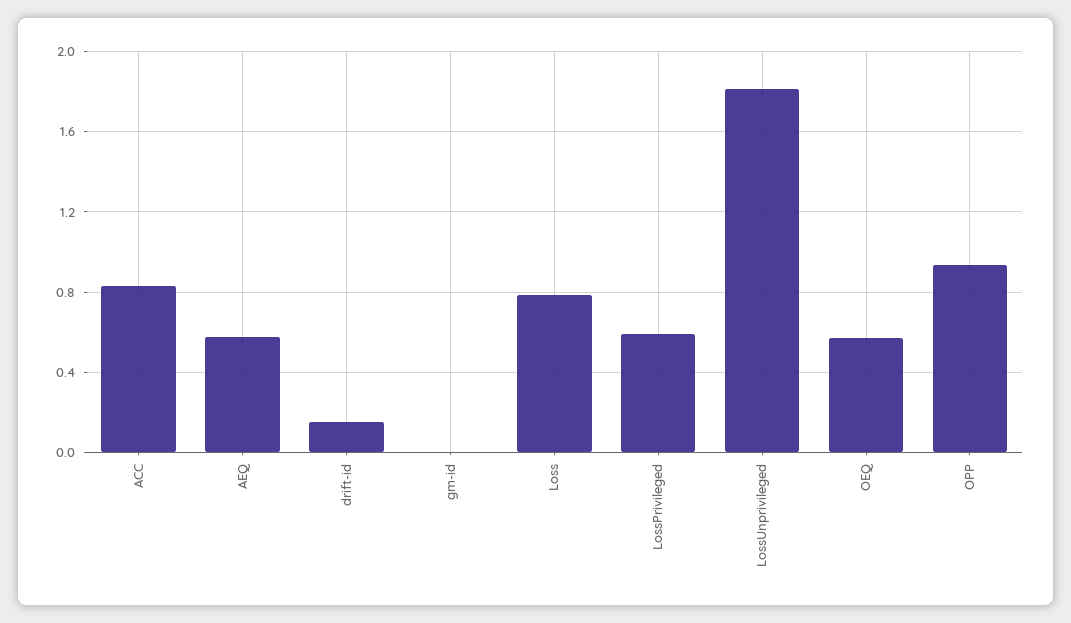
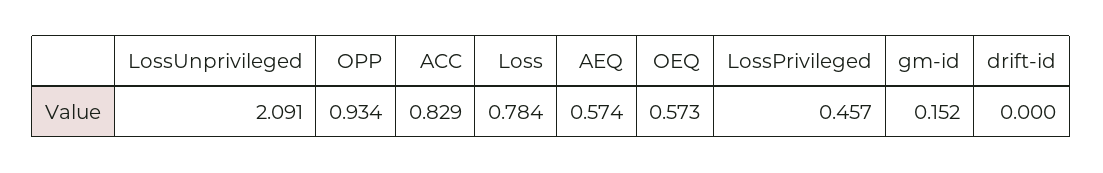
drift-id: 0.15 -> 0
gm-id: 0 -> 0.152
LossPrivileged: 0.6 -> 0.457
LossUnprivileged: 1.8 -> 2.091

